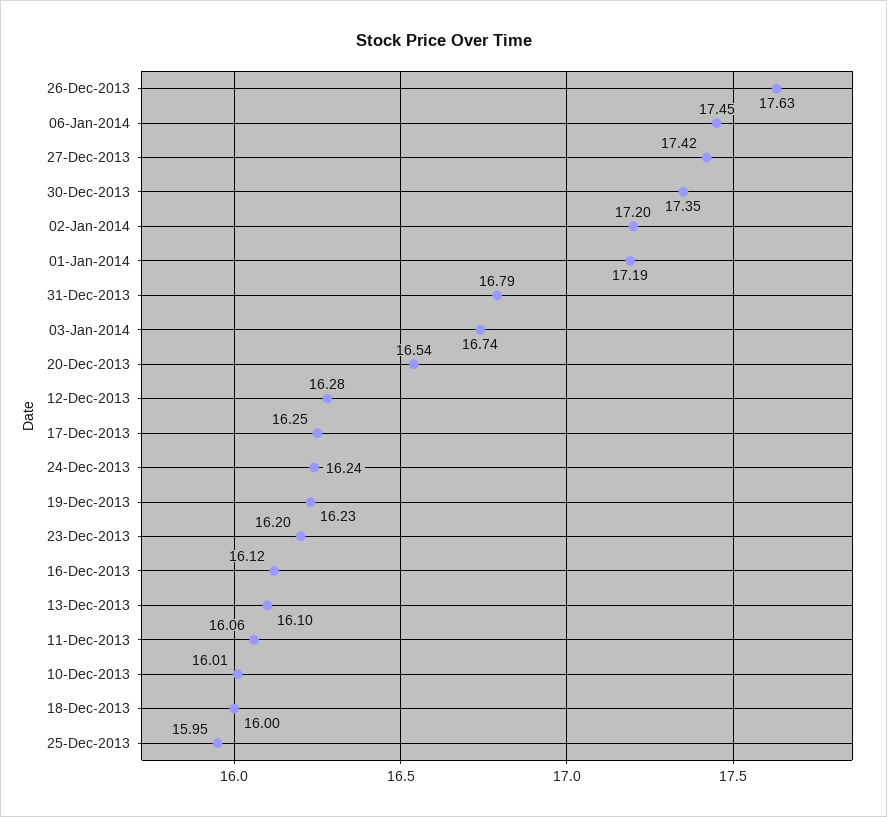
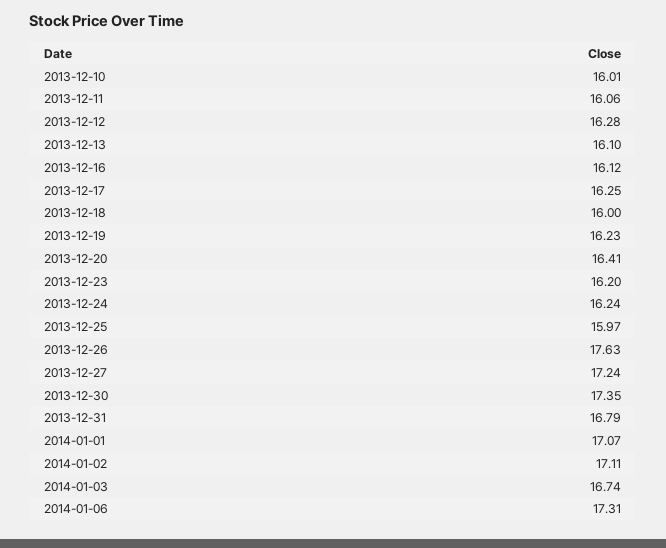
06-Jan-2014: 17.45 -> 17.31
27-Dec-2013: 17.42 -> 17.24
02-Jan-2014: 17.2 -> 17.11
01-Jan-2014: 17.19 -> 17.07
20-Dec-2013: 16.54 -> 16.41
25-Dec-2013: 15.95 -> 15.97

